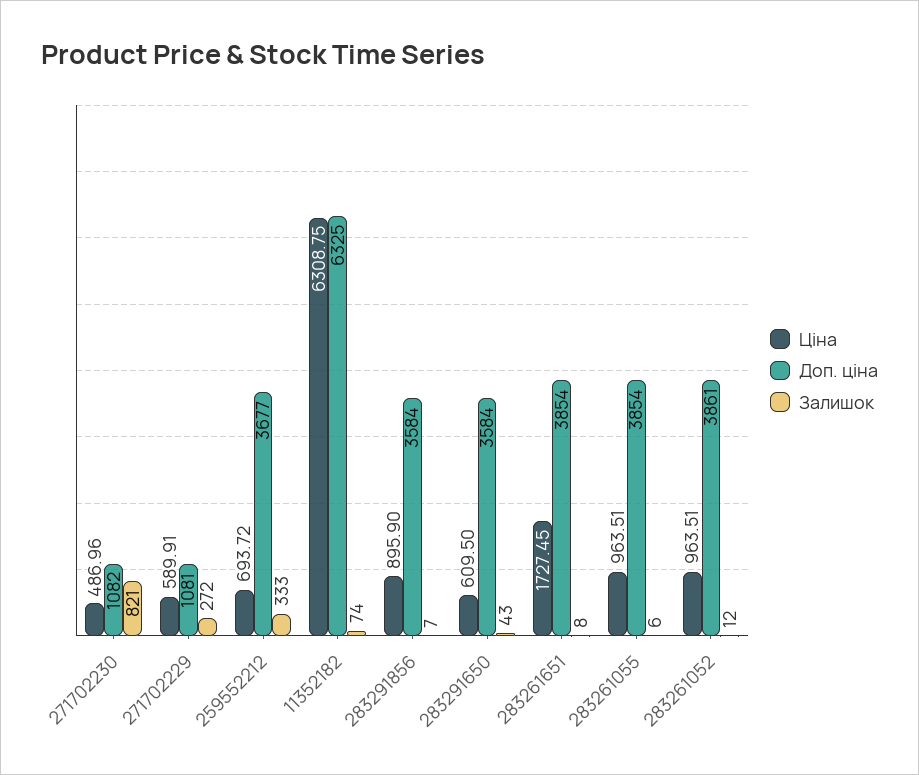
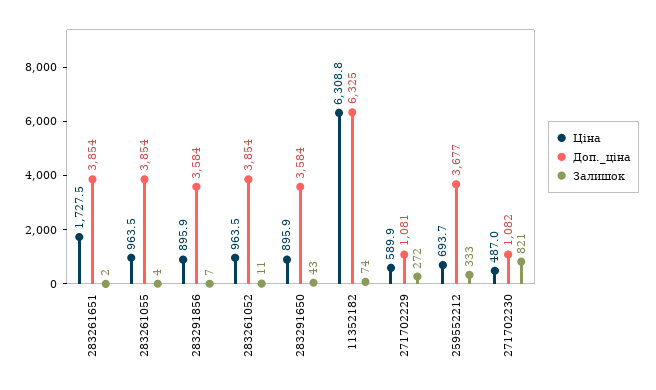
Ціна, 283291650: 609.5 -> 895.9
Залишок, 283261651: 8 -> 2
Залишок, 283261055: 6 -> 4
Доп. ціна, 283261052: 3861 -> 3854
Залишок, 283261052: 12 -> 11

